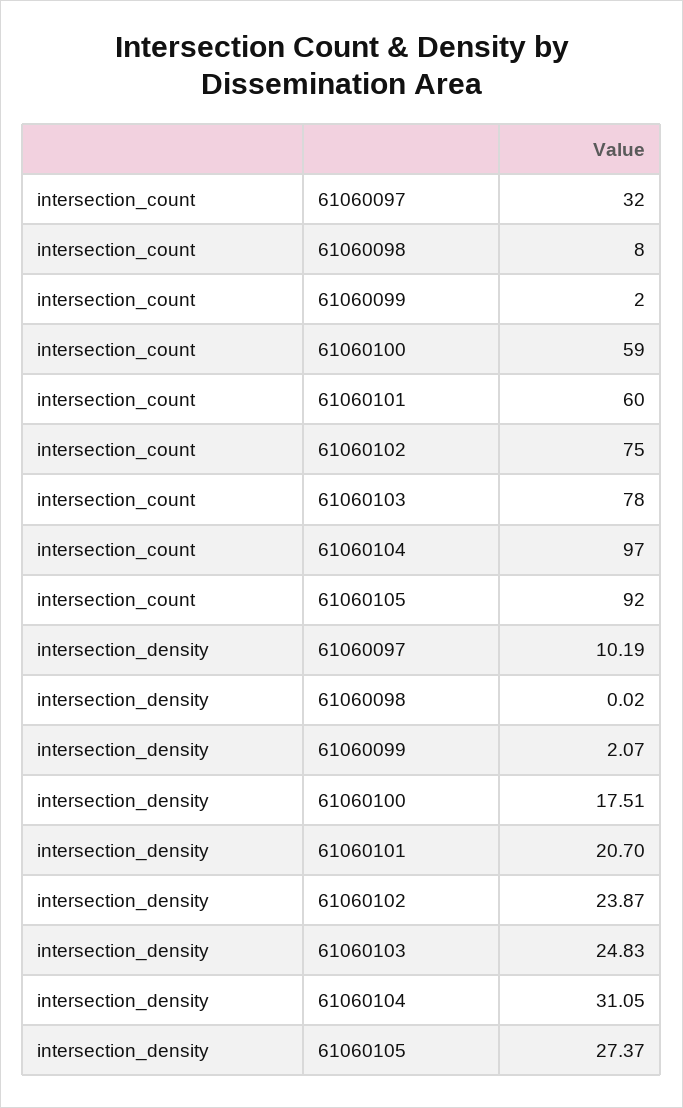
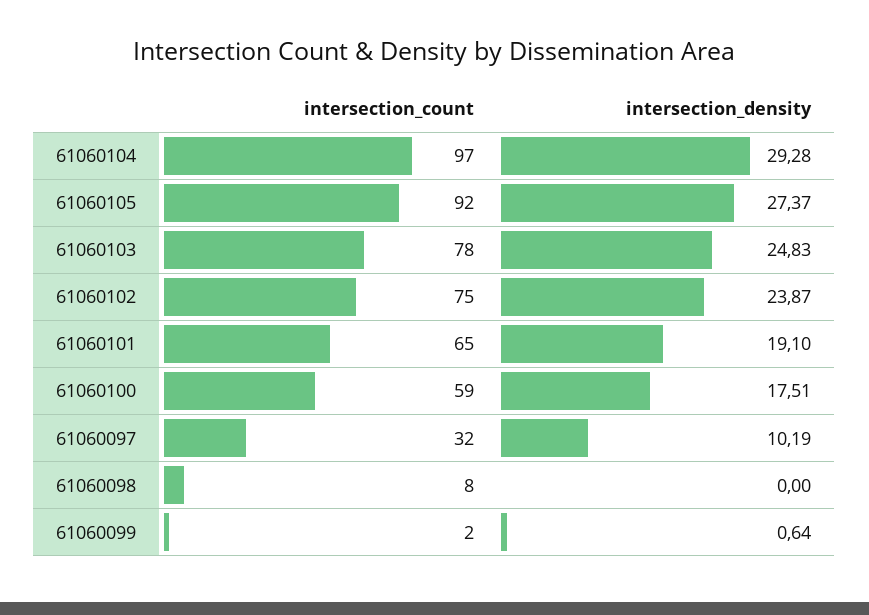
intersection_count, 61060101: 60 -> 65
intersection_density, 61060098: 0.02 -> 0
intersection_density, 61060099: 2.07 -> 0.64
intersection_density, 61060101: 20.7 -> 19.1
intersection_density, 61060104: 31.05 -> 29.28

